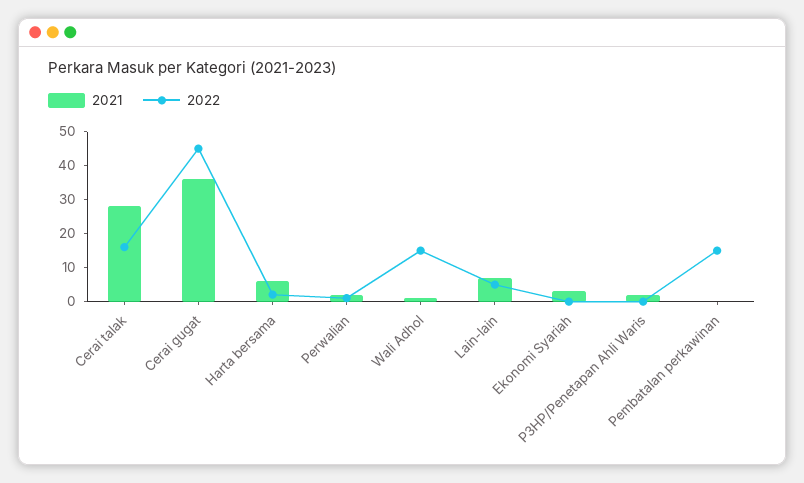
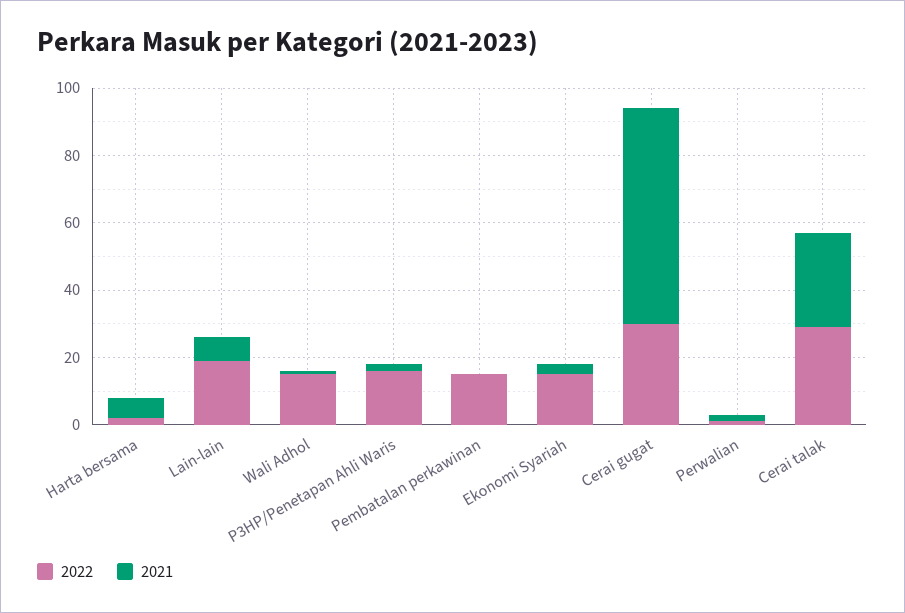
2022, Cerai talak: 15 -> 30
2021, Cerai gugat: 35 -> 65
2022, Cerai gugat: 45 -> 30
2022, Lain-lain: 5 -> 20
2022, Ekonomi Syariah: 0 -> 15
2022, P3HP/Penetapan Ahli Waris: 0 -> 15

